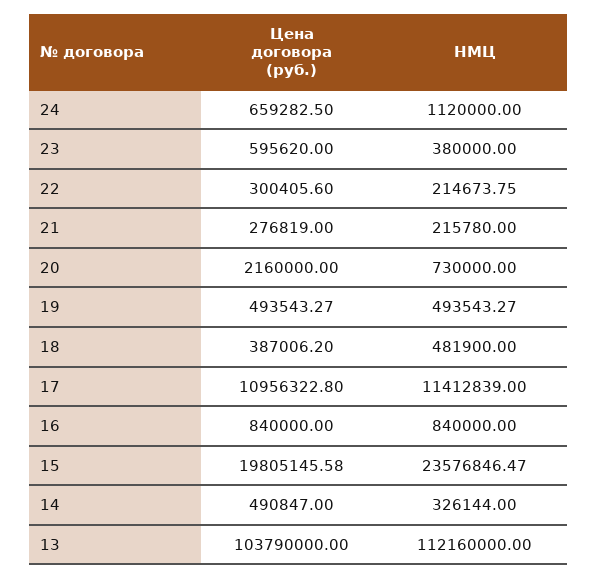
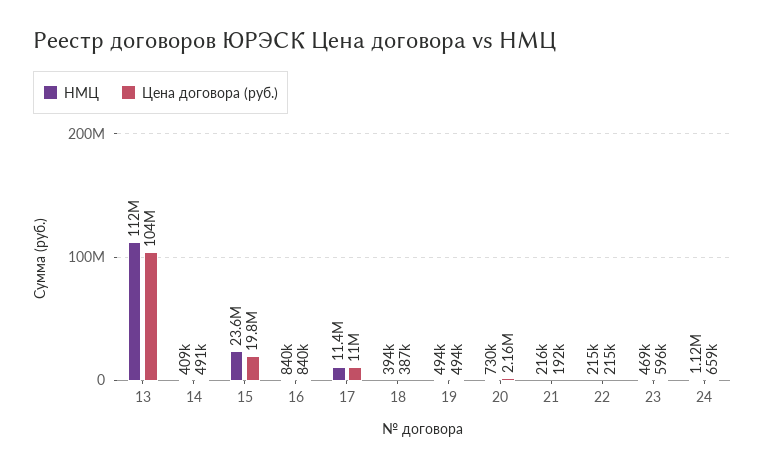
НМЦ, 23: 380000 -> 469000
Цена договора (руб.), 22: 300405.6 -> 215000
Цена договора (руб.), 21: 276819 -> 192000
НМЦ, 18: 481900 -> 394000
НМЦ, 14: 326144 -> 409000

